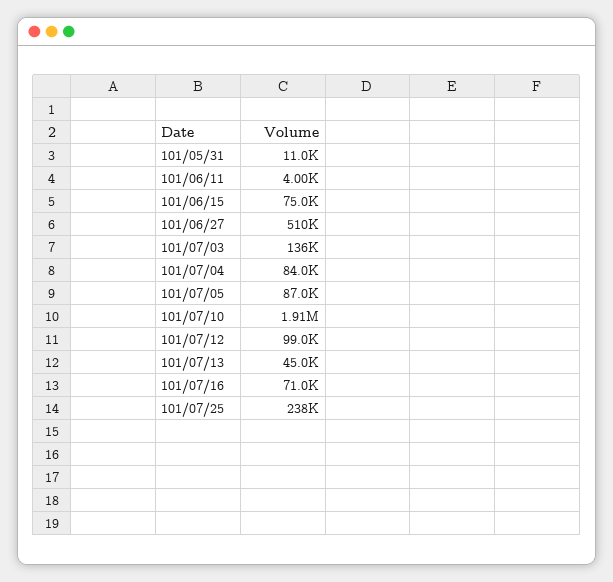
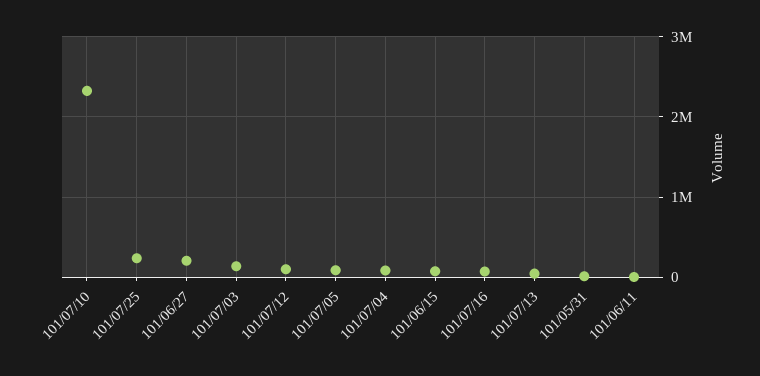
101/06/27: 510000 -> 200000
101/07/10: 1910000 -> 2300000

